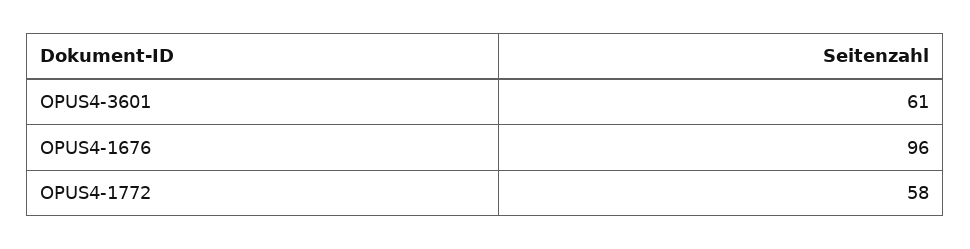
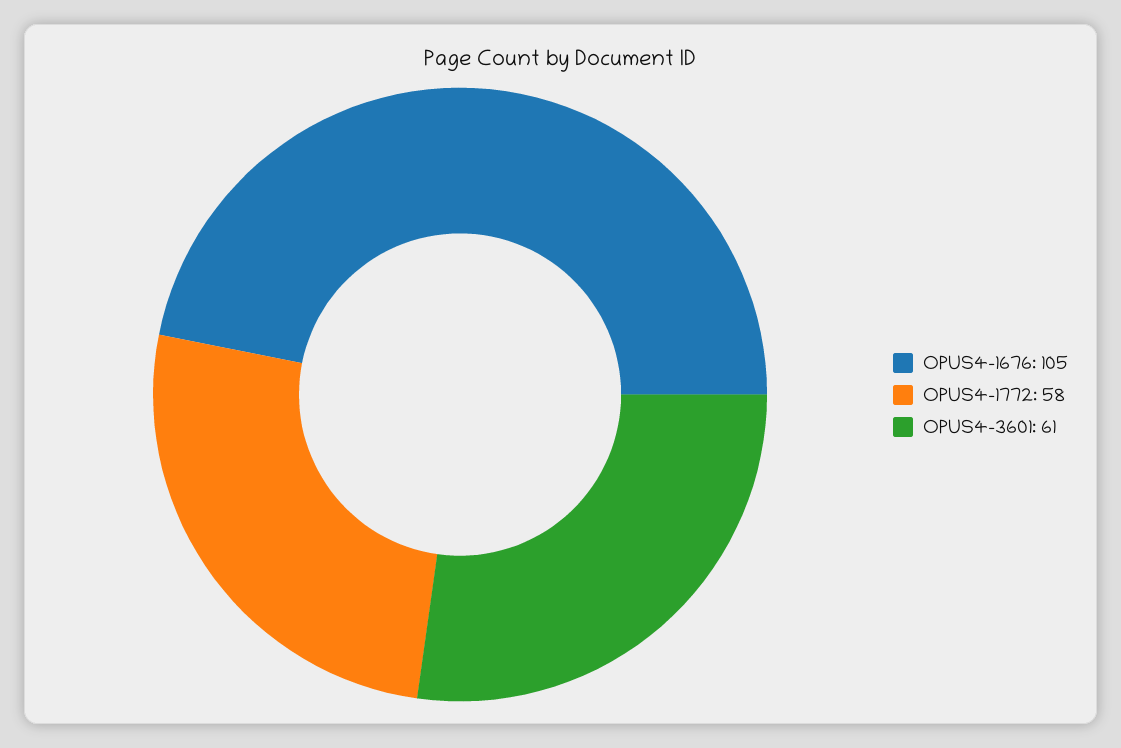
OPUS4-1676: 96 -> 105

